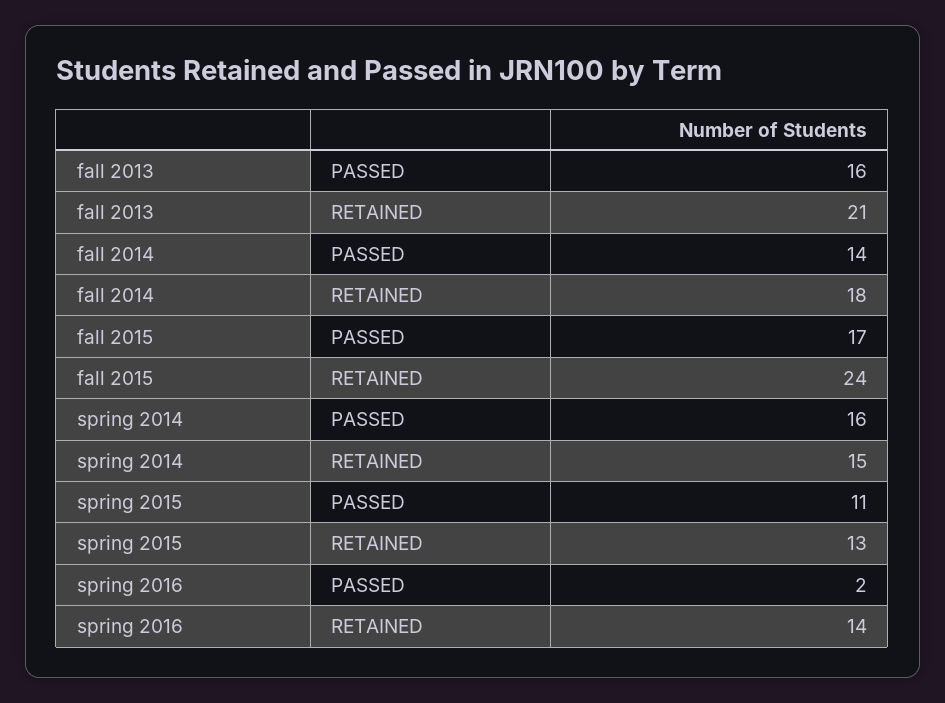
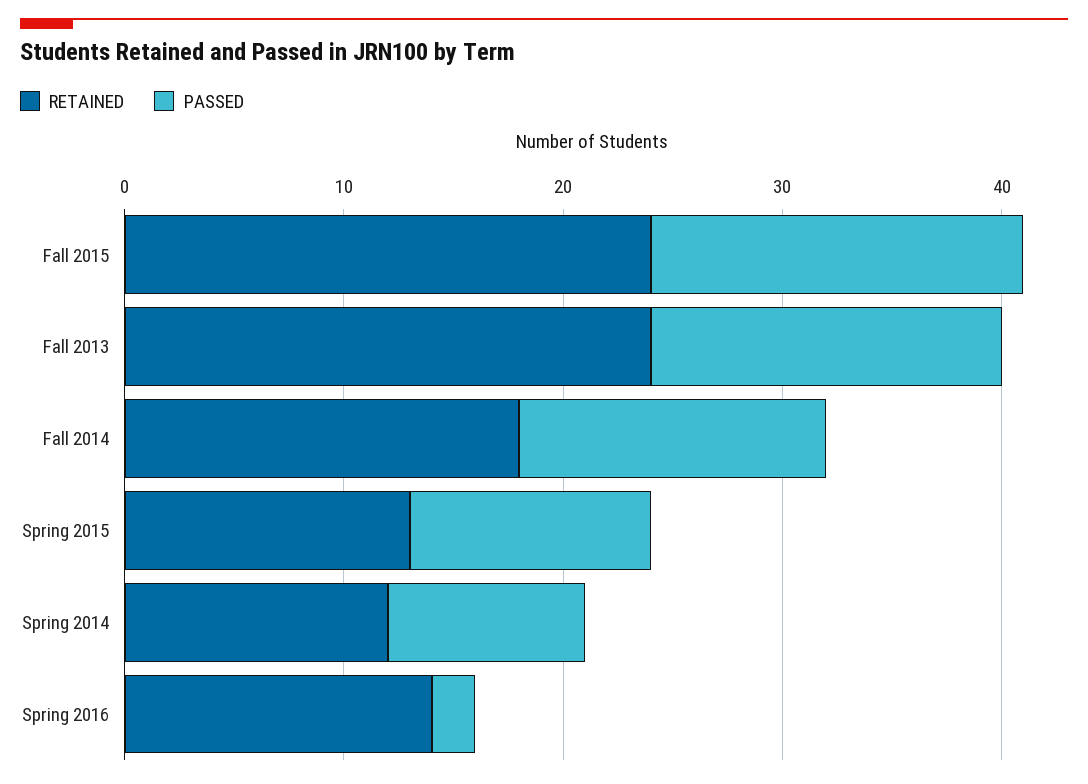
RETAINED, fall 2013: 21 -> 24
PASSED, spring 2014: 16 -> 9
RETAINED, spring 2014: 15 -> 12

